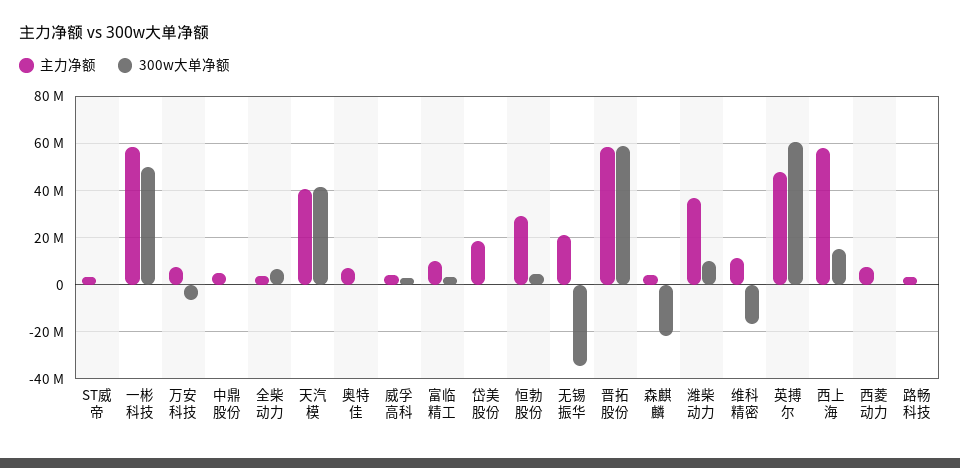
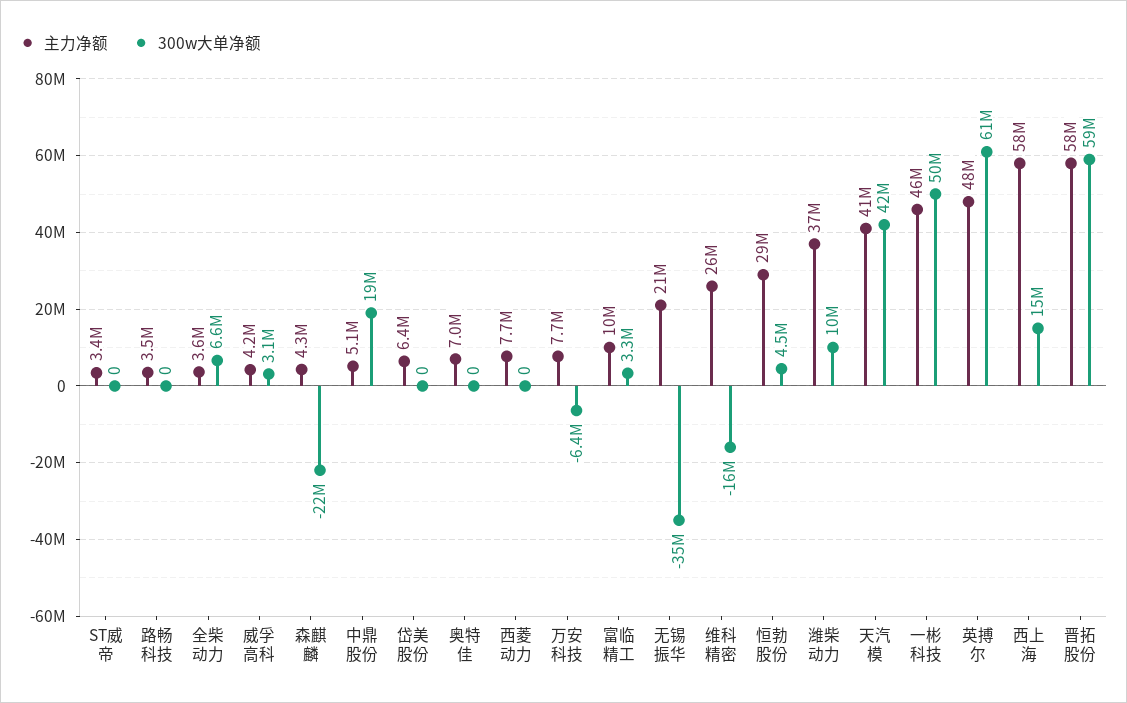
主力净额, 一彬科技: 60000000 -> 46000000
300w大单净额, 中鼎股份: 0 -> 19000000
主力净额, 岱美股份: 20000000 -> 6400000
主力净额, 维科精密: 10000000 -> 26000000

